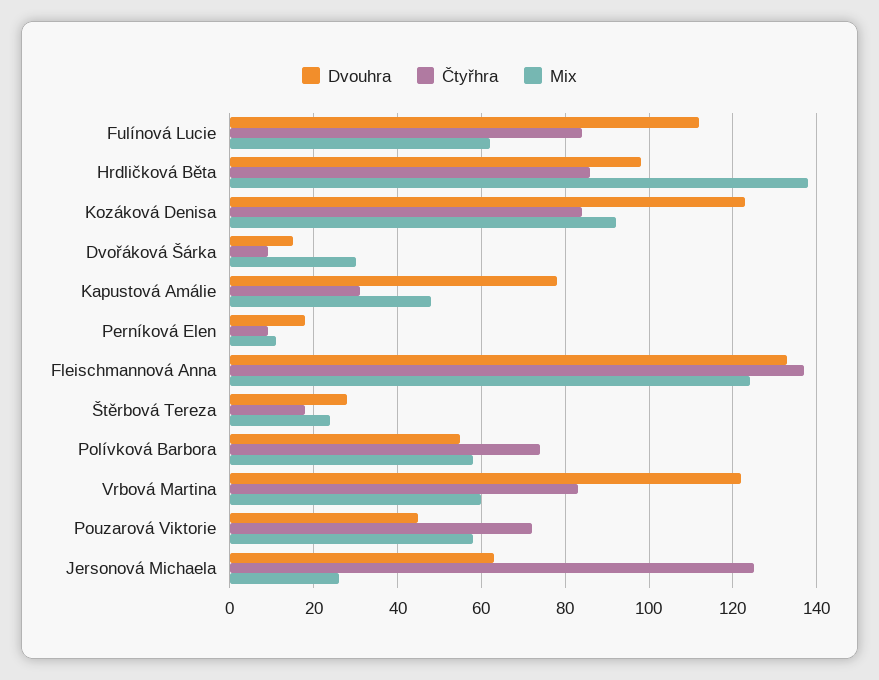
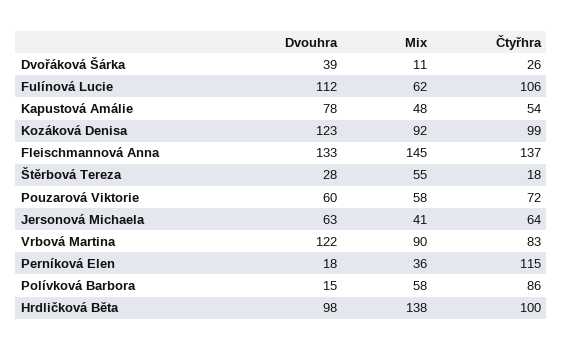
Čtyřhra, Fulínová Lucie: 85 -> 106
Čtyřhra, Hrdličková Běta: 85 -> 100
Čtyřhra, Kozáková Denisa: 85 -> 99
Dvouhra, Dvořáková Šárka: 15 -> 39
Čtyřhra, Dvořáková Šárka: 10 -> 26
Mix, Dvořáková Šárka: 30 -> 11
Čtyřhra, Kapustová Amálie: 30 -> 54
Čtyřhra, Perníková Elen: 10 -> 115
Mix, Perníková Elen: 10 -> 36
Mix, Fleischmannová Anna: 125 -> 145
Mix, Štěrbová Tereza: 25 -> 55
Dvouhra, Polívková Barbora: 55 -> 15
Čtyřhra, Polívková Barbora: 75 -> 86
Mix, Vrbová Martina: 60 -> 90
Dvouhra, Pouzarová Viktorie: 45 -> 60
Čtyřhra, Jersonová Michaela: 125 -> 64
Mix, Jersonová Michaela: 25 -> 41

